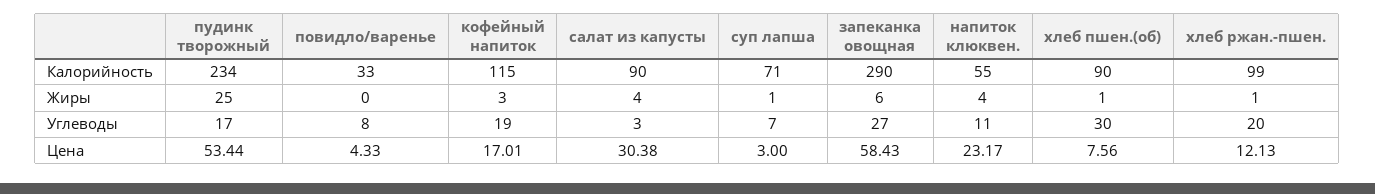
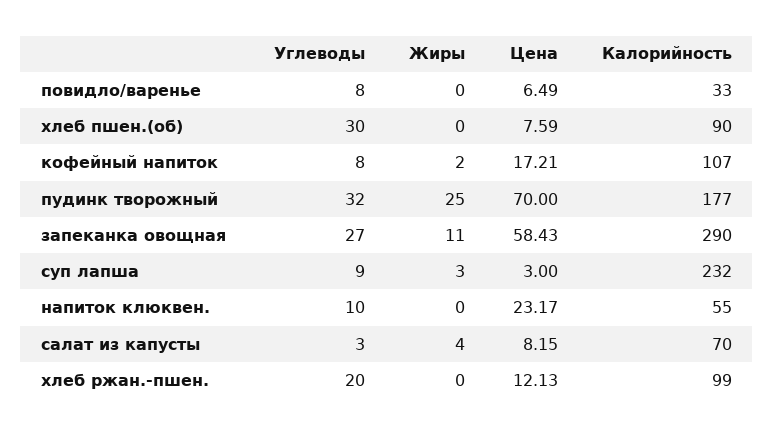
пудинк творожный, Калорийность: 234 -> 177
кофейный напиток, Калорийность: 115 -> 107
салат из капусты, Калорийность: 90 -> 70
суп лапша, Калорийность: 71 -> 232
кофейный напиток, Жиры: 3 -> 2
суп лапша, Жиры: 1 -> 3
запеканка овощная, Жиры: 6 -> 11
напиток клюквен., Жиры: 4 -> 0
хлеб пшен.(об), Жиры: 1 -> 0
хлеб ржан.-пшен., Жиры: 1 -> 0
пудинк творожный, Углеводы: 17 -> 32
кофейный напиток, Углеводы: 19 -> 8
суп лапша, Углеводы: 7 -> 9
напиток клюквен., Углеводы: 11 -> 10
пудинк творожный, Цена: 53.44 -> 70
повидло/варенье, Цена: 4.33 -> 6.49
кофейный напиток, Цена: 17.01 -> 17.21
салат из капусты, Цена: 30.38 -> 8.15
хлеб пшен.(об), Цена: 7.56 -> 7.59

